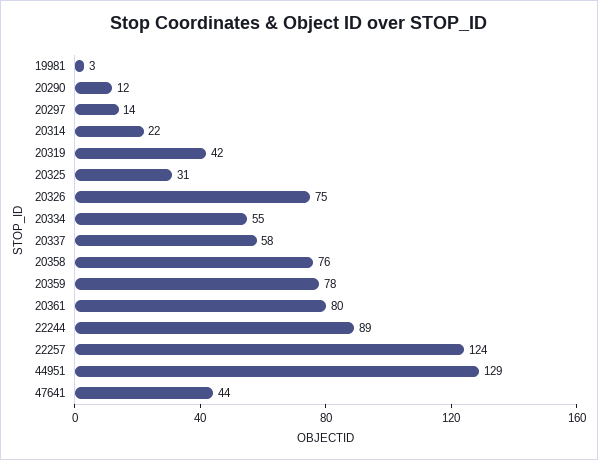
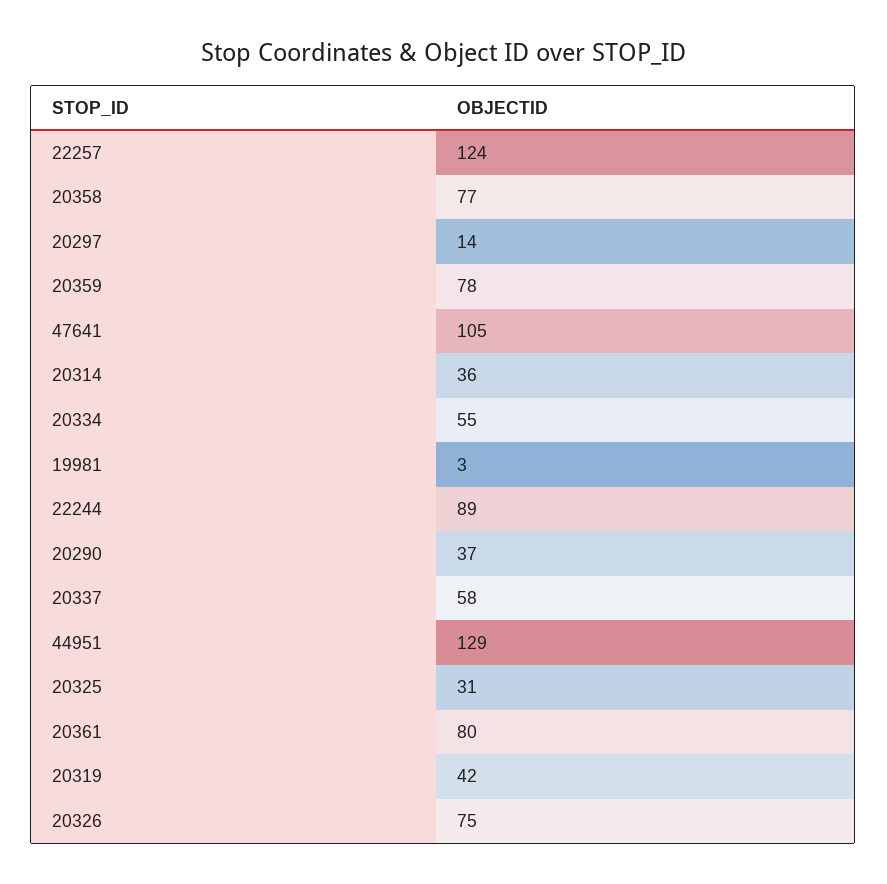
20290: 12 -> 37
20314: 22 -> 36
20358: 76 -> 77
47641: 44 -> 105

